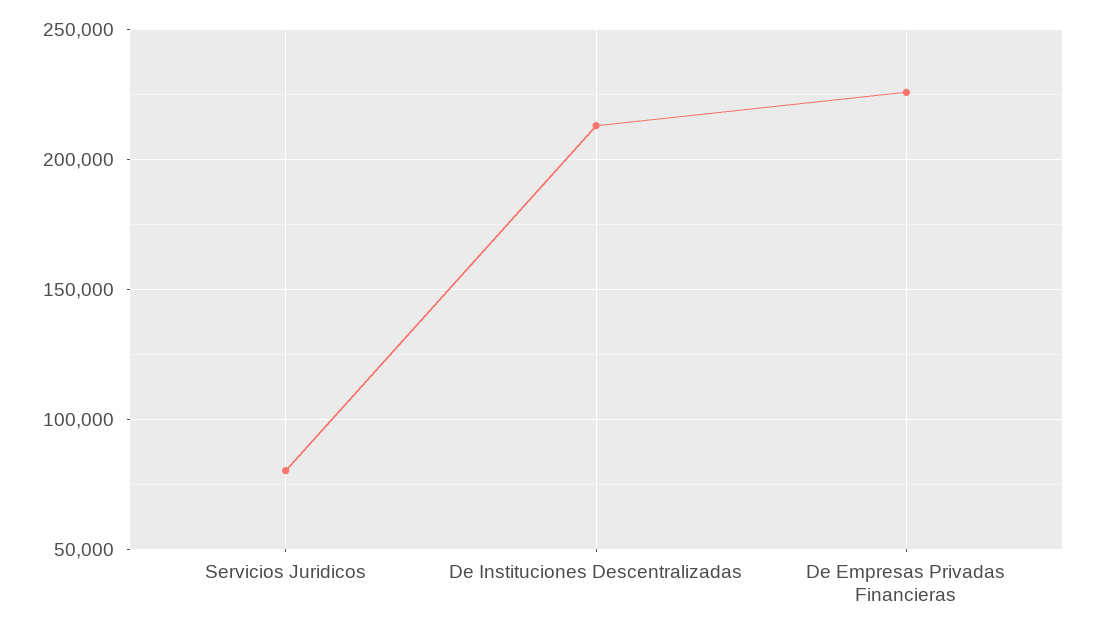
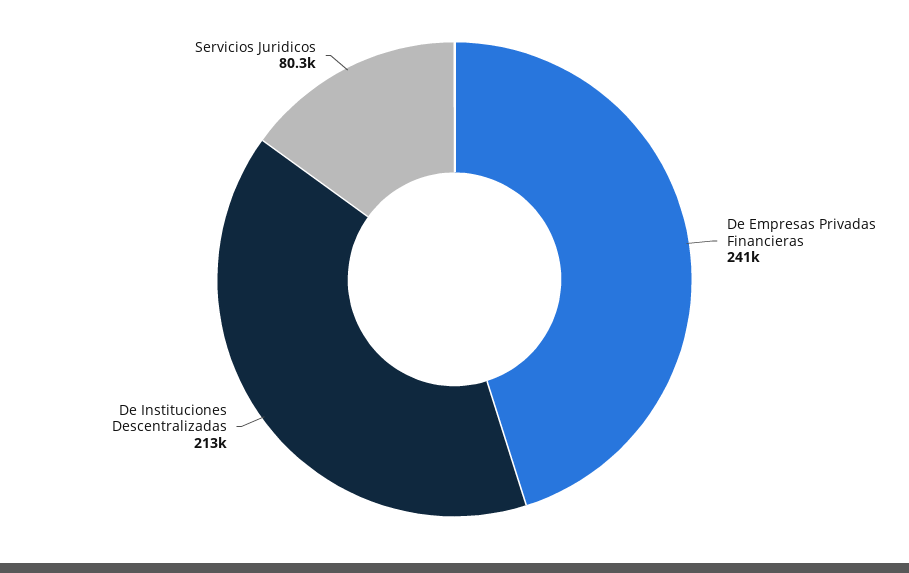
De Empresas Privadas Financieras: 225000 -> 241000

